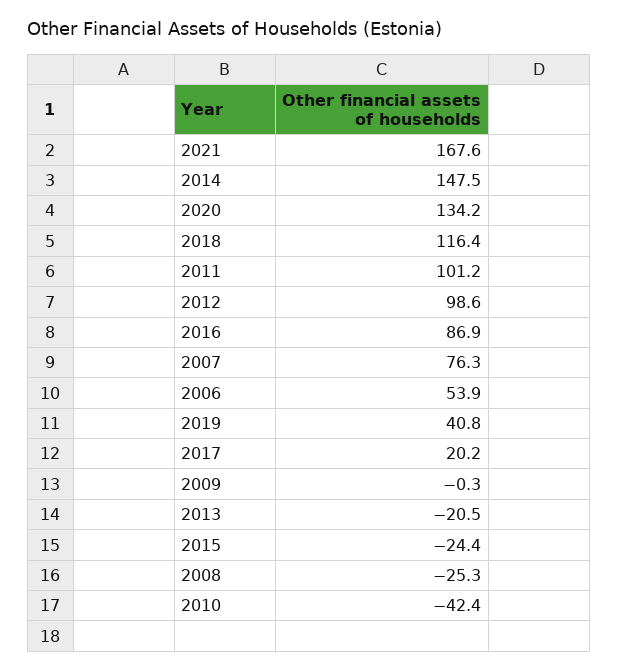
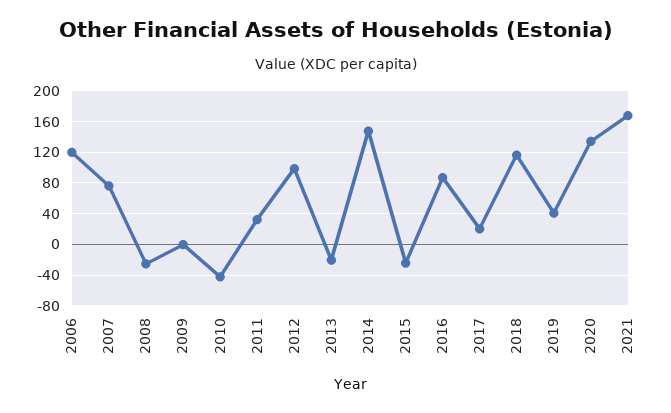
2011: 101.2 -> 30
2006: 53.9 -> 120

